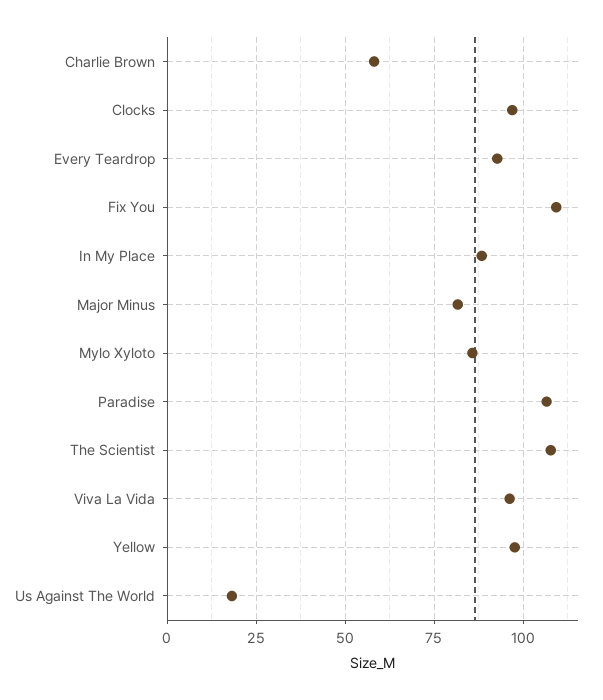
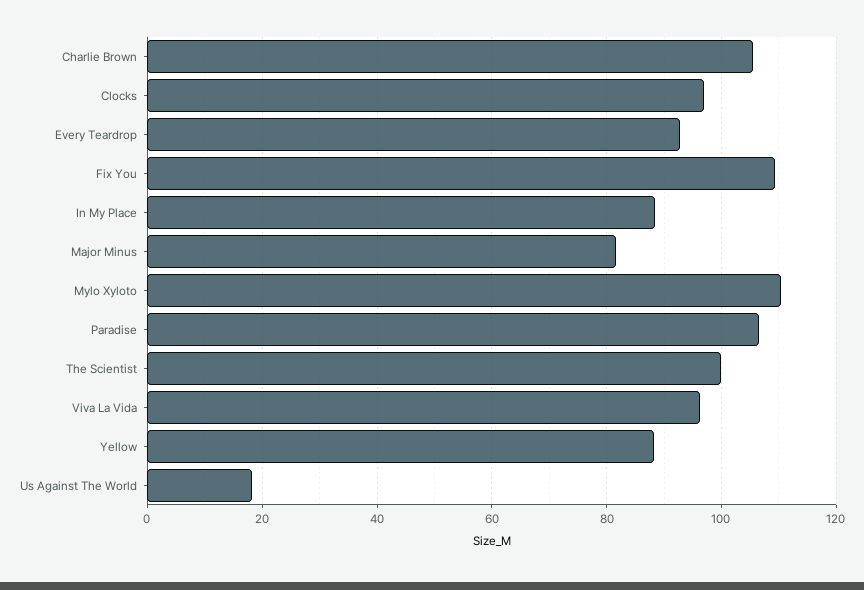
Charlie Brown: 57.5 -> 106
Mylo Xyloto: 85 -> 110
The Scientist: 107.5 -> 100
Yellow: 97.5 -> 88

